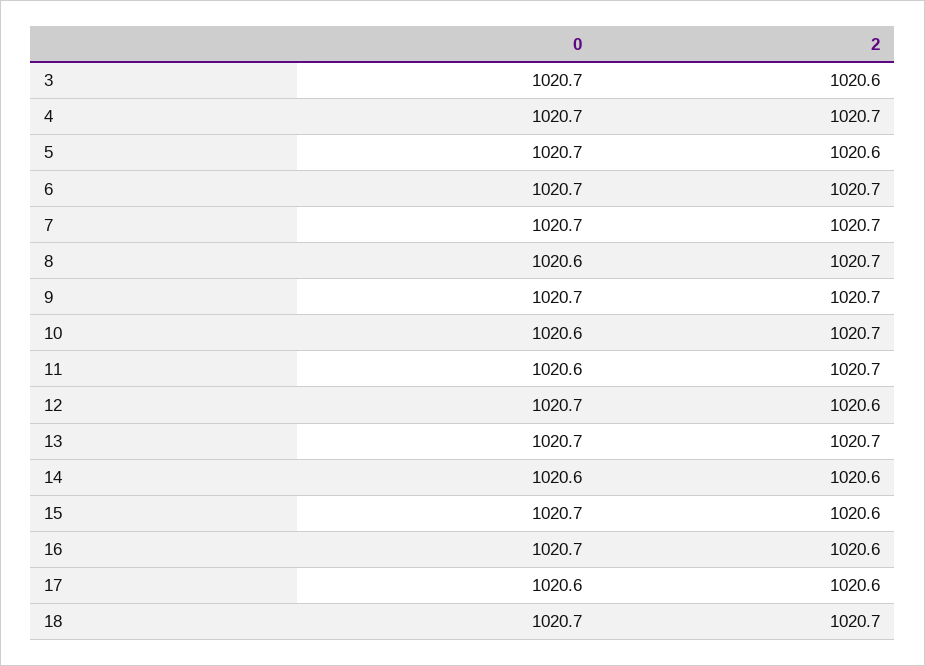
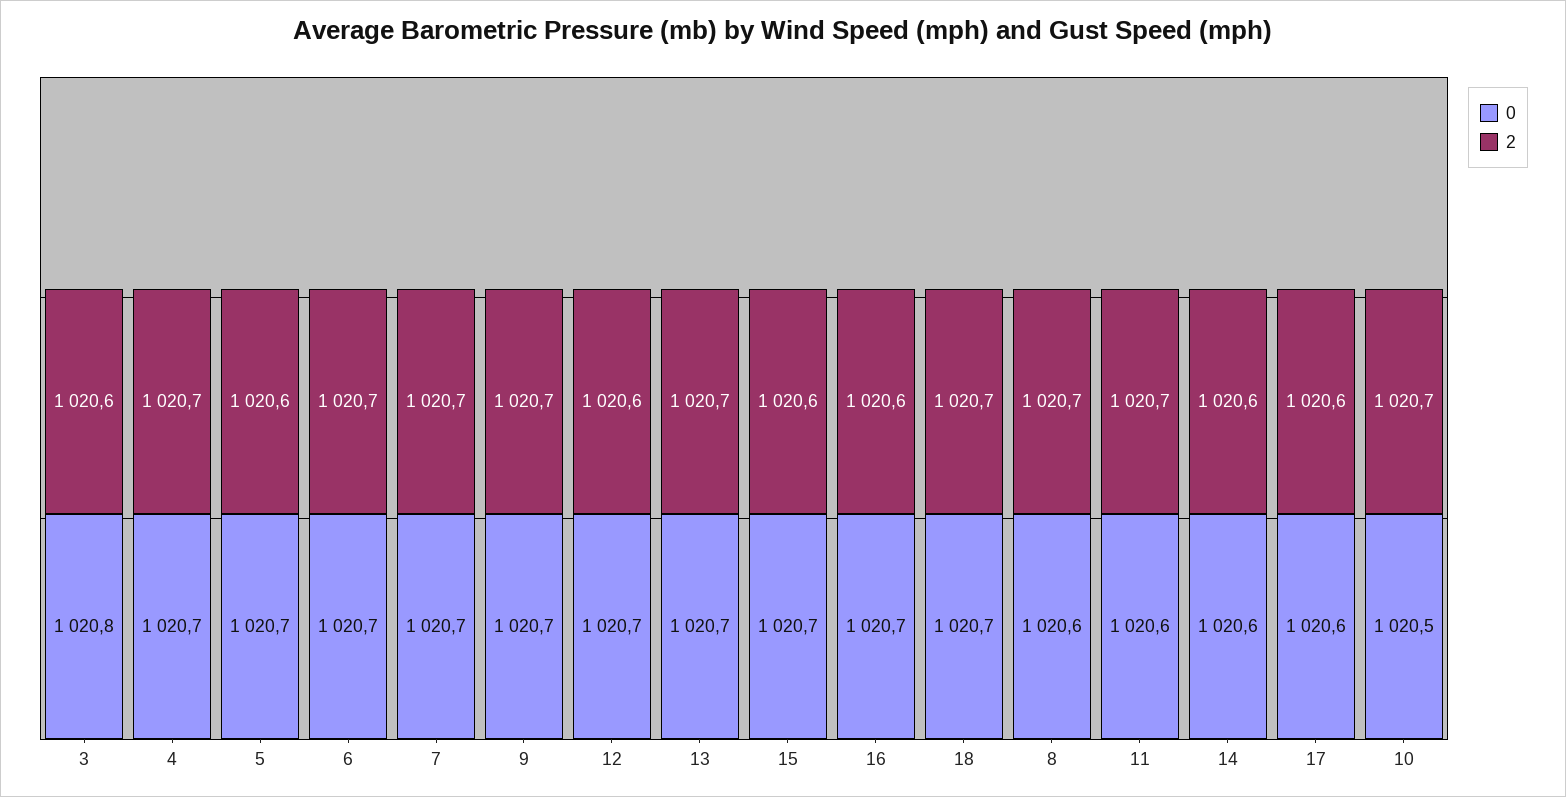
0, 3: 1020.7 -> 1020.8
0, 10: 1020.6 -> 1020.5

